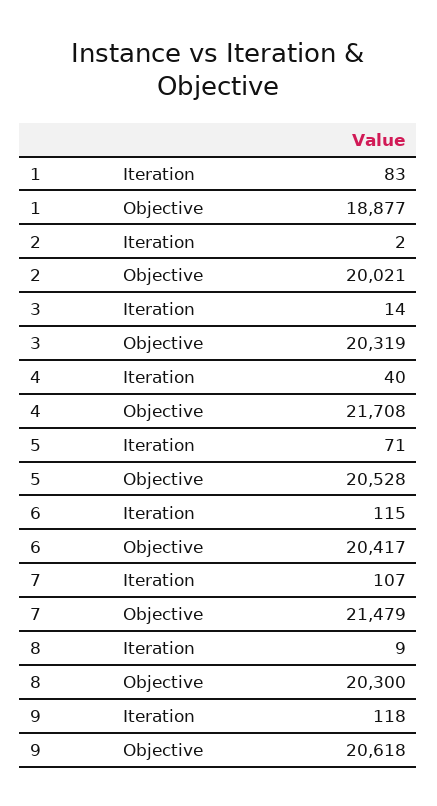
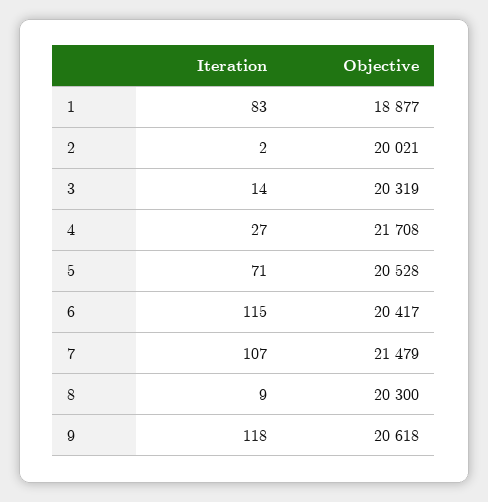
4, Iteration: 40 -> 27

